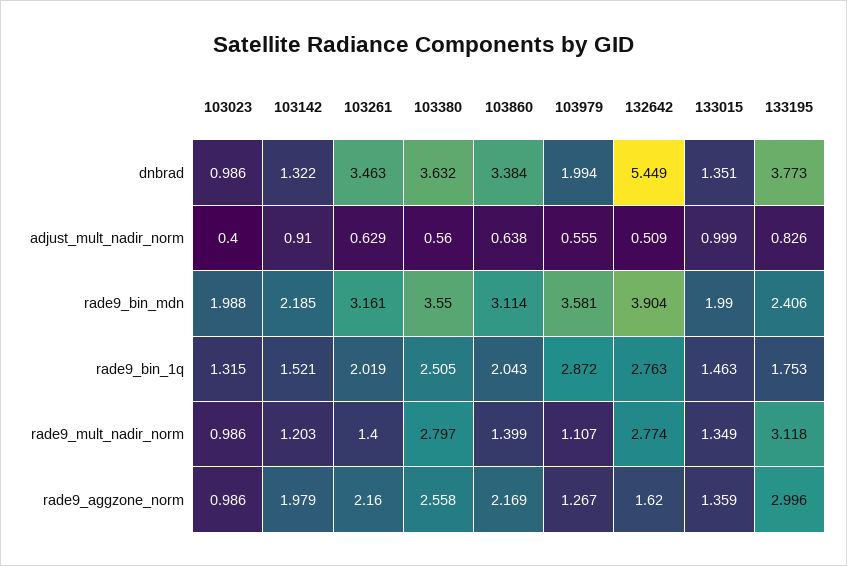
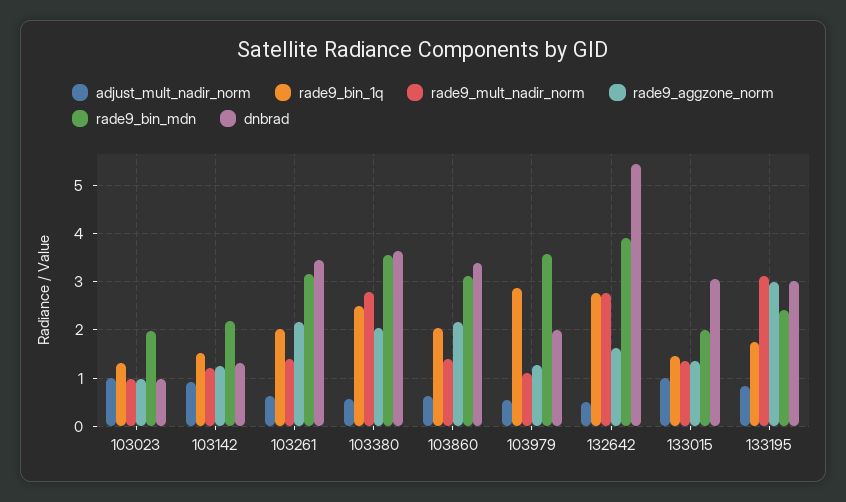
dnbrad, 133015: 1.351 -> 3
dnbrad, 133195: 3.773 -> 3
adjust_mult_nadir_norm, 103023: 0.4 -> 1
rade9_aggzone_norm, 103142: 1.979 -> 1.2
rade9_aggzone_norm, 103380: 2.558 -> 2

